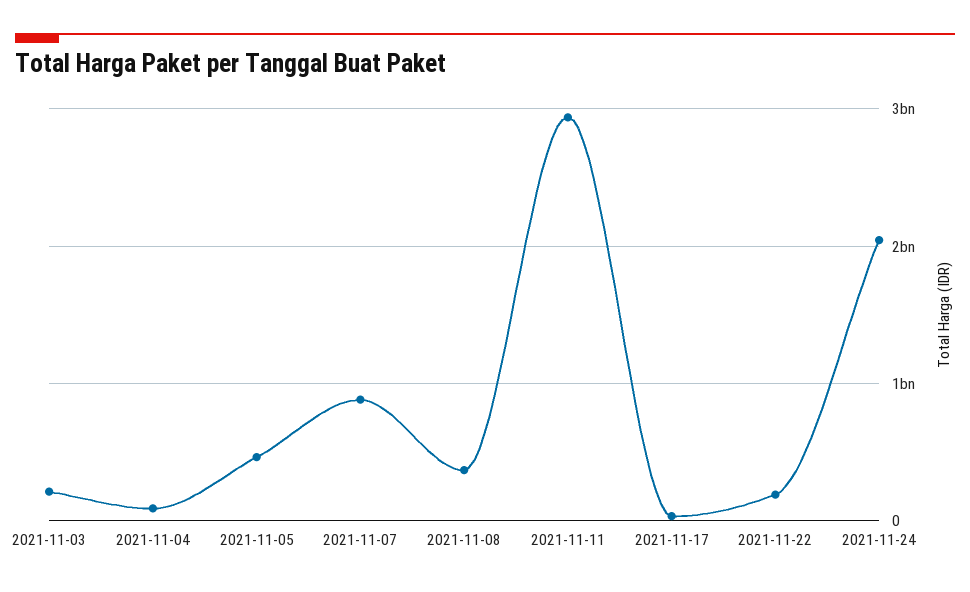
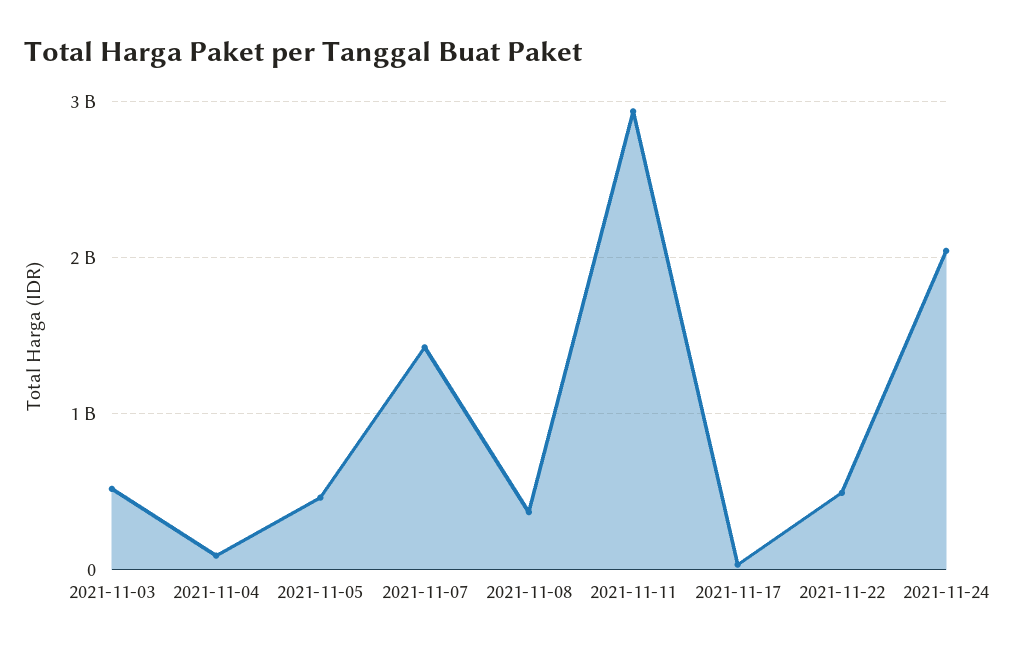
2021-11-03: 200000000 -> 500000000
2021-11-07: 900000000 -> 1400000000
2021-11-22: 200000000 -> 500000000

